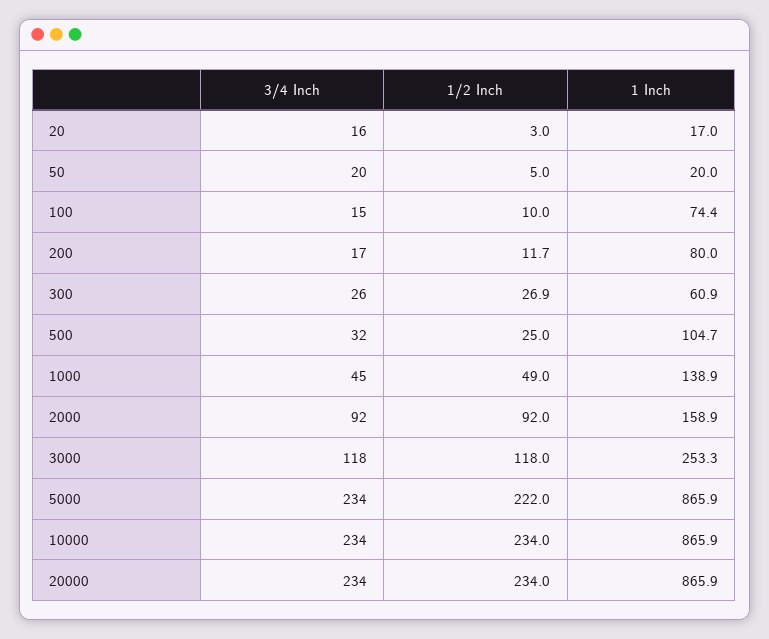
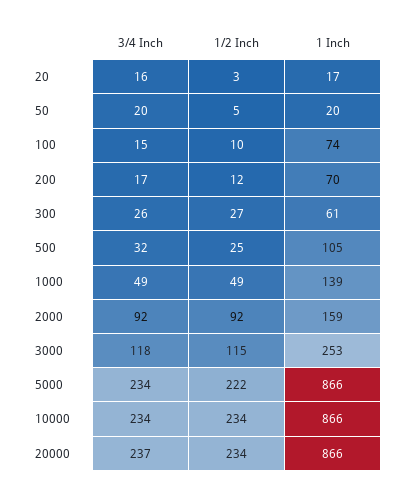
1 Inch, 200: 80 -> 70
3/4 Inch, 1000: 45 -> 49
1/2 Inch, 3000: 118 -> 115
3/4 Inch, 20000: 234 -> 237

